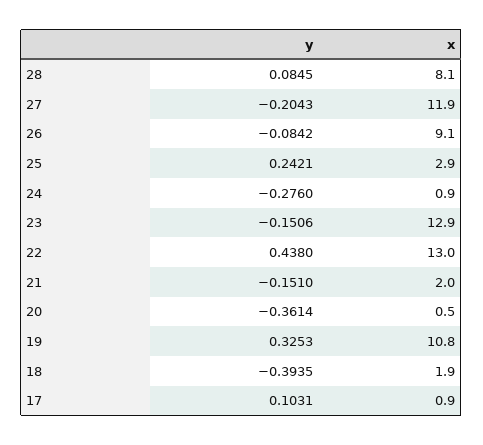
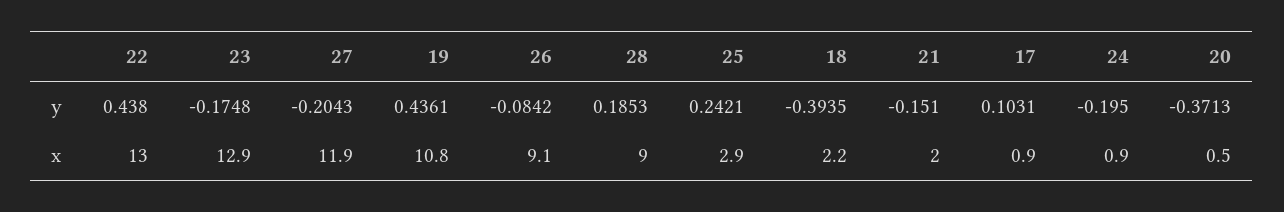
y, 28: 0.0845 -> 0.1853
x, 28: 8.1 -> 9
y, 24: -0.276 -> -0.195
y, 23: -0.1506 -> -0.1748
y, 20: -0.3614 -> -0.3713
y, 19: 0.3253 -> 0.4361
x, 18: 1.9 -> 2.2

